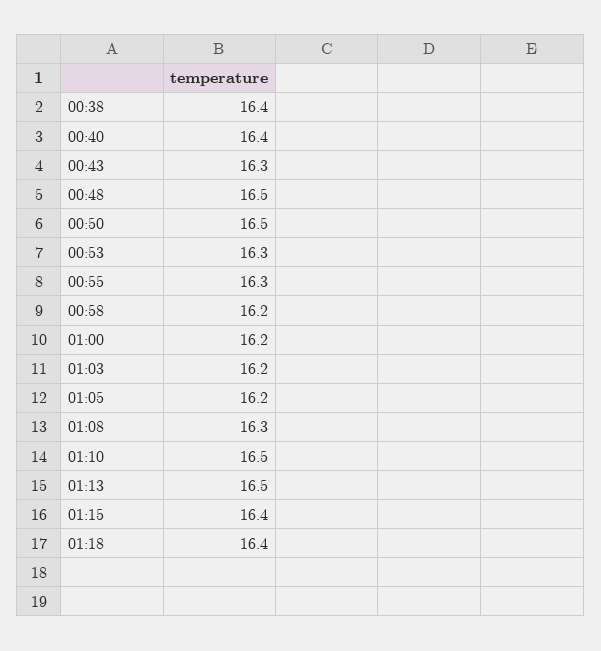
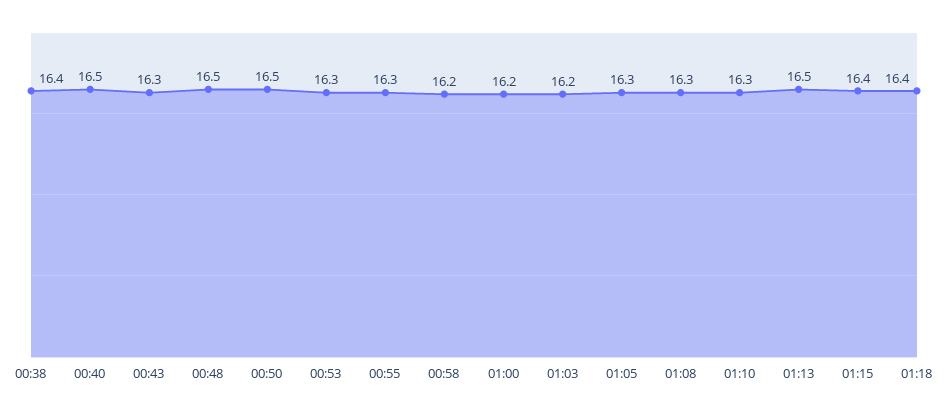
00:40: 16.4 -> 16.5
01:05: 16.2 -> 16.3
01:10: 16.5 -> 16.3

